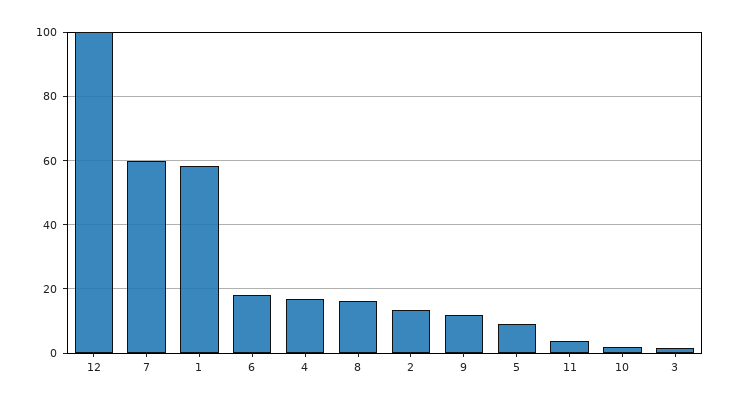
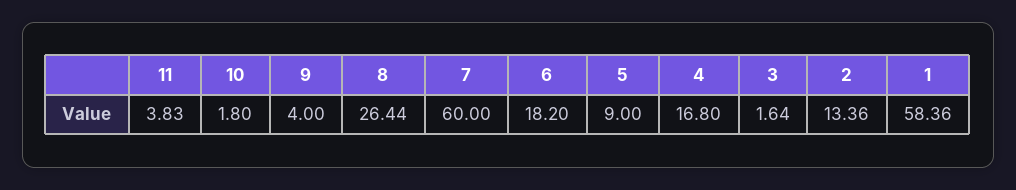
12: 100 -> none
8: 16 -> 26.44
9: 12 -> 4

